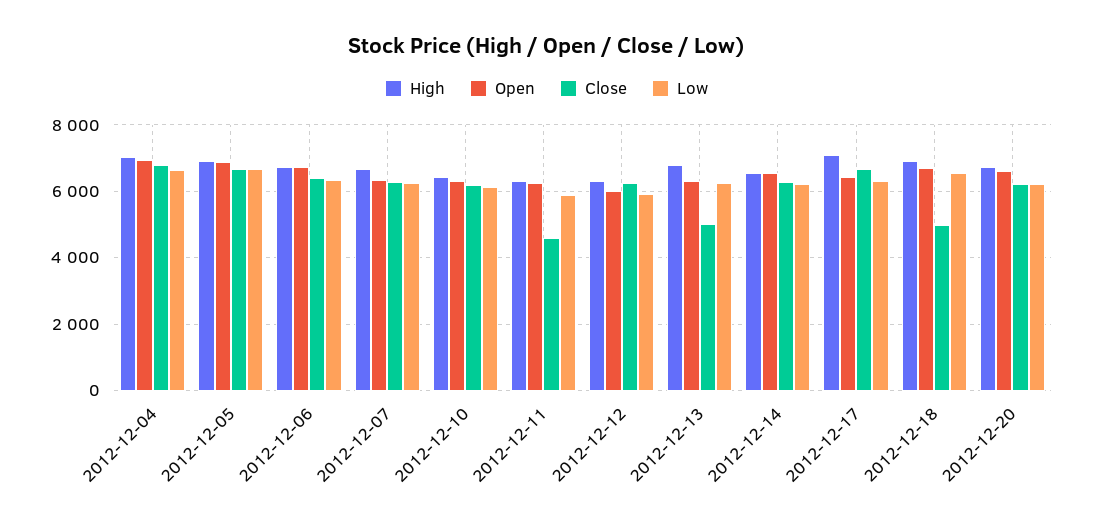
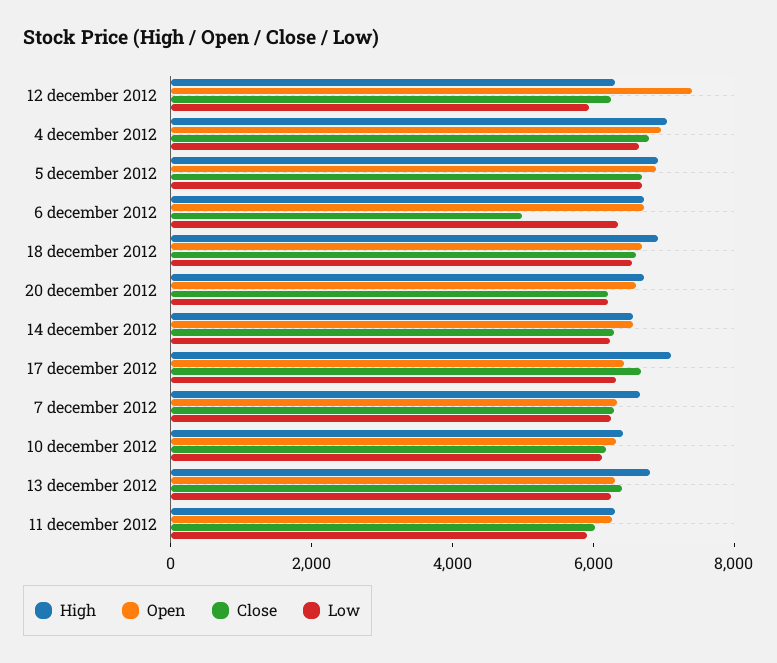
Close, 2012-12-06: 6400 -> 5000
Close, 2012-12-11: 4600 -> 6000
Open, 2012-12-12: 6000 -> 7500
Close, 2012-12-13: 5000 -> 6500
Close, 2012-12-18: 5000 -> 6500

